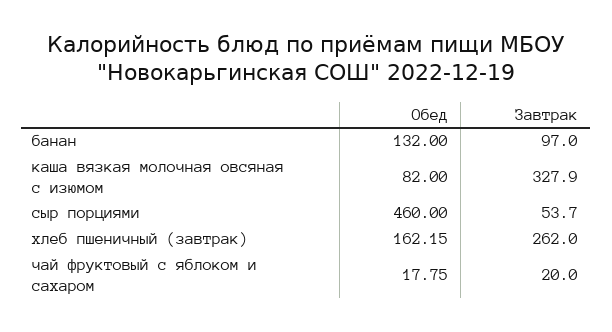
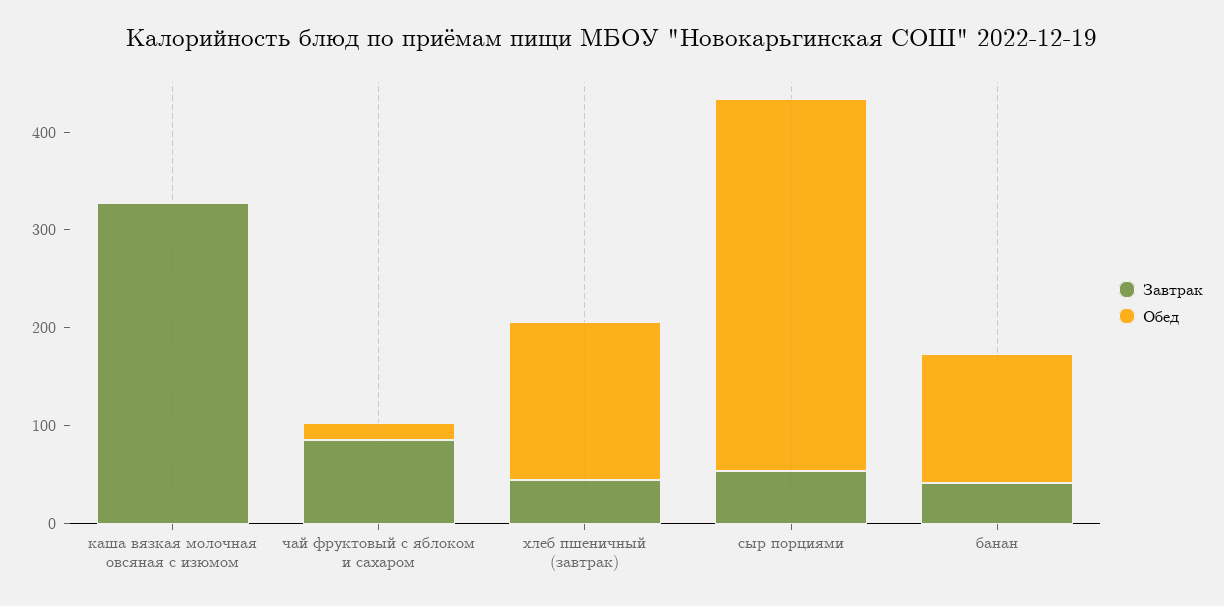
Завтрак, банан: 97 -> 40
Обед, каша вязкая молочная овсяная с изюмом: 82 -> 0
Обед, сыр порциями: 460 -> 380
Завтрак, хлеб пшеничный (завтрак): 262 -> 40
Завтрак, чай фруктовый с яблоком и сахаром: 20 -> 80

